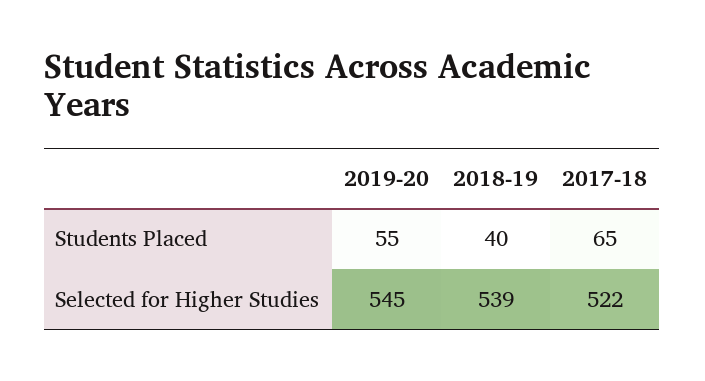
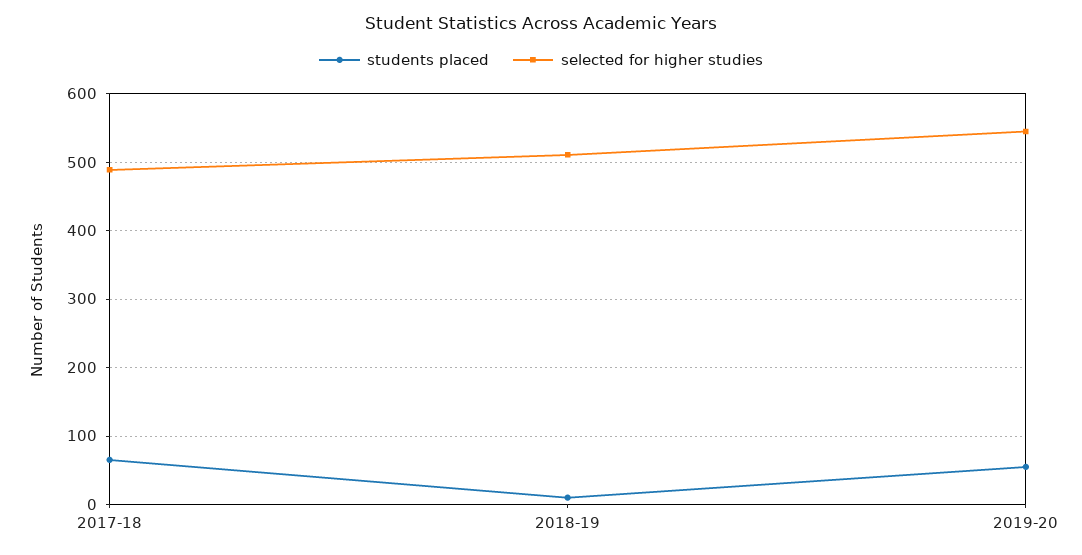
Students Placed, 2018-19: 40 -> 10
Selected for Higher Studies, 2018-19: 539 -> 510
Selected for Higher Studies, 2017-18: 522 -> 490

